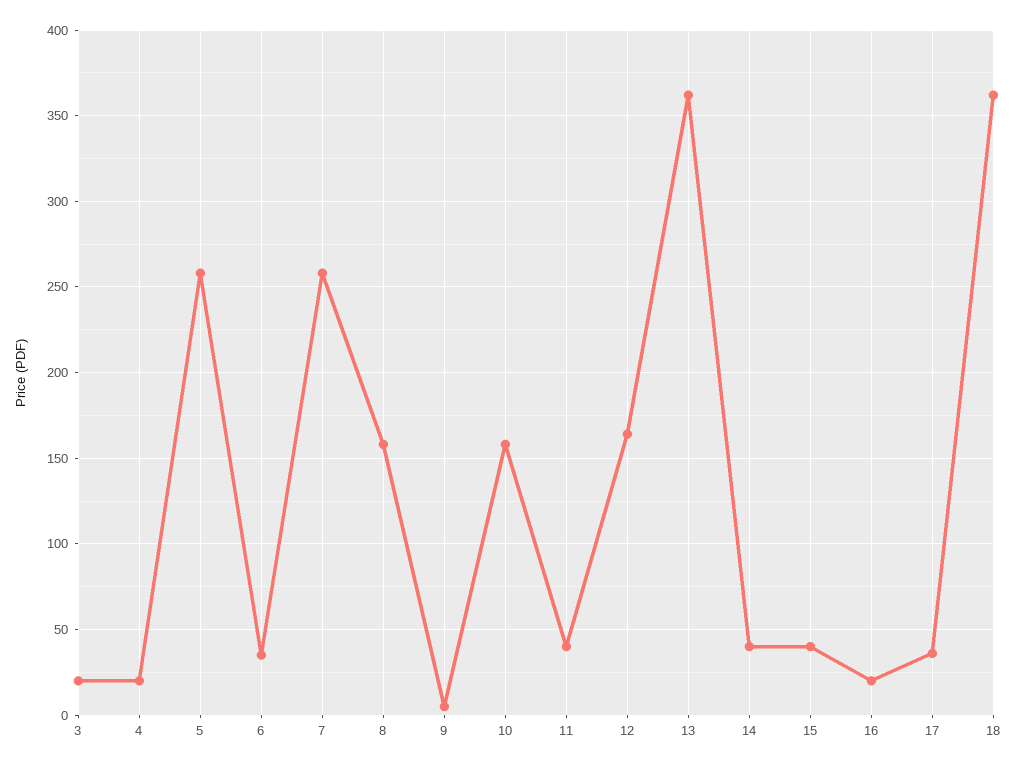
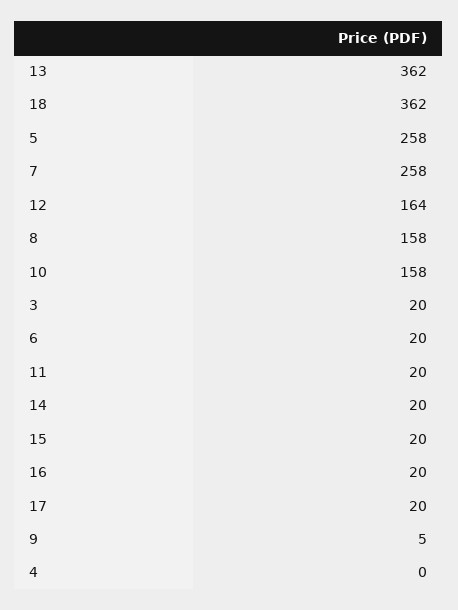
4: 20 -> 0
6: 35 -> 20
11: 40 -> 20
14: 40 -> 20
15: 40 -> 20
17: 35 -> 20

